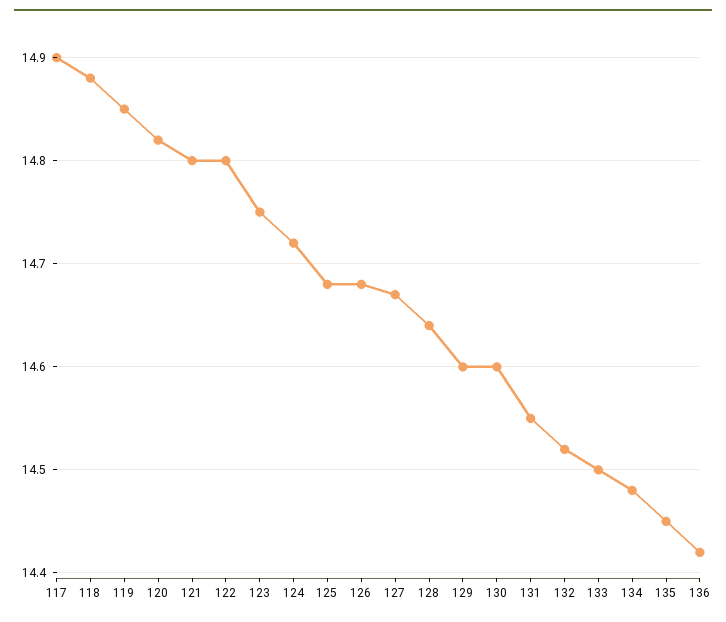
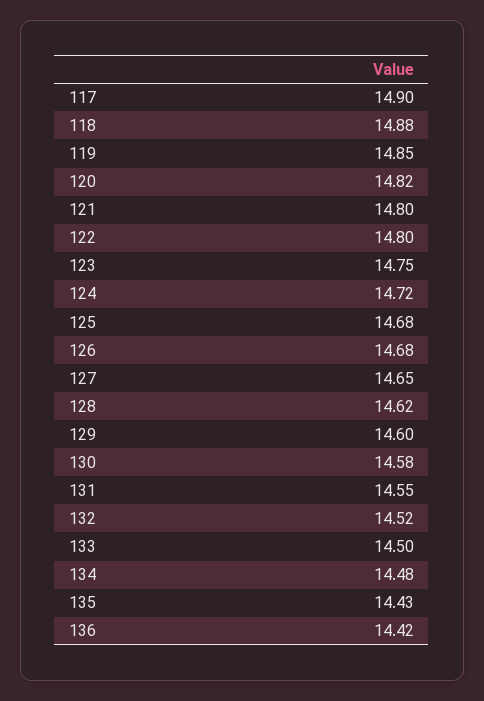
127: 14.67 -> 14.65
128: 14.64 -> 14.62
130: 14.6 -> 14.58
135: 14.45 -> 14.43

